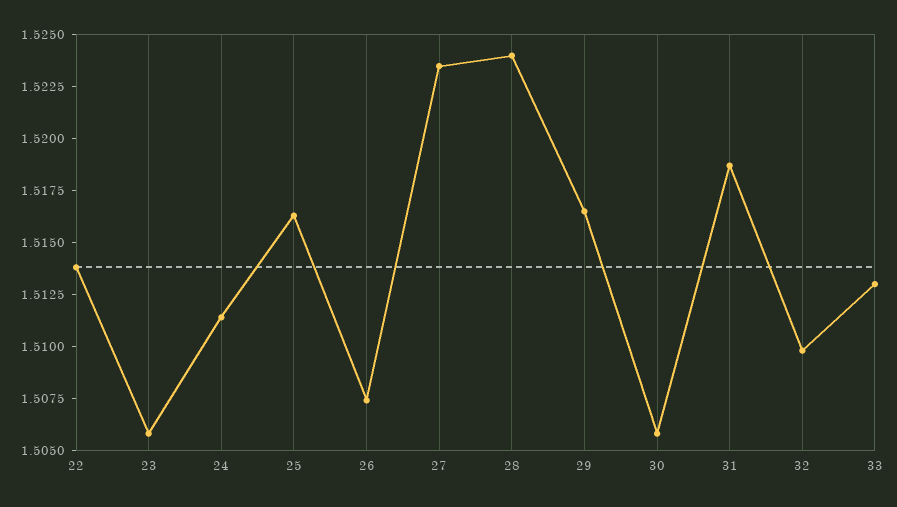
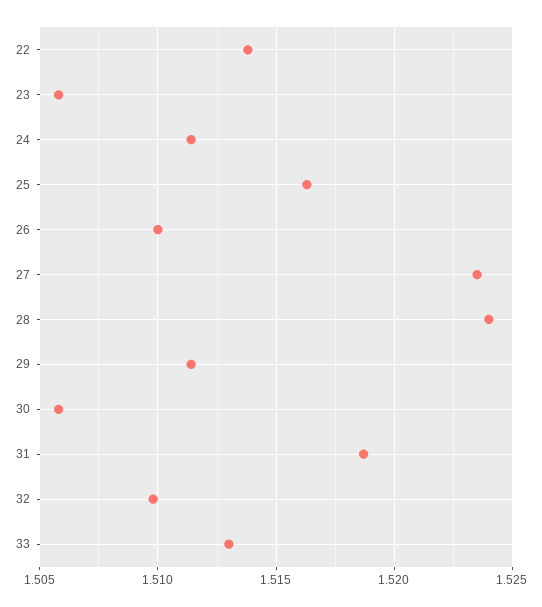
26: 1.5075 -> 1.51
29: 1.5165 -> 1.5115

